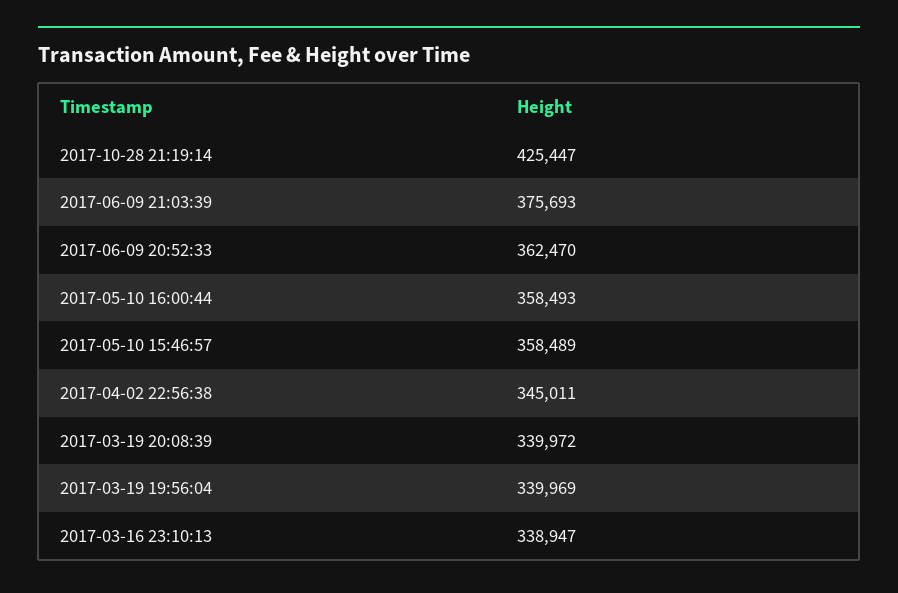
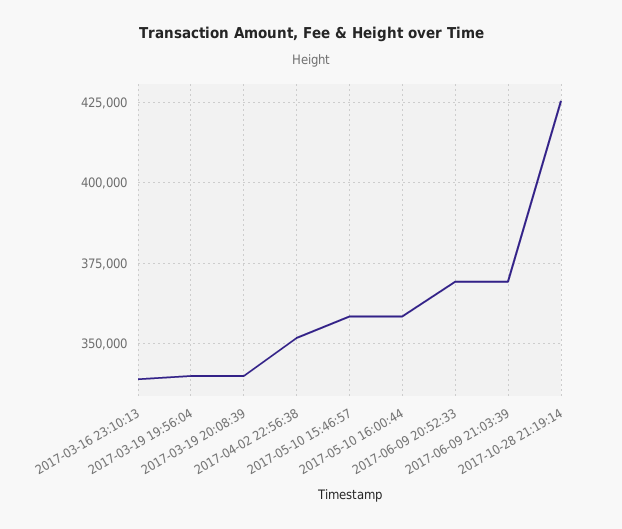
2017-06-09 21:03:39: 375693 -> 370000
2017-06-09 20:52:33: 362470 -> 370000
2017-04-02 22:56:38: 345011 -> 352500

